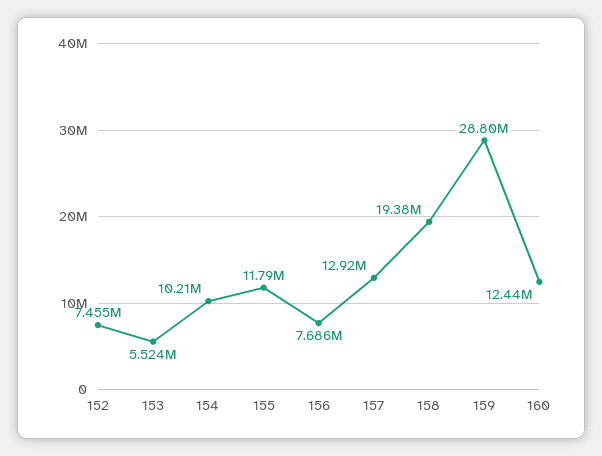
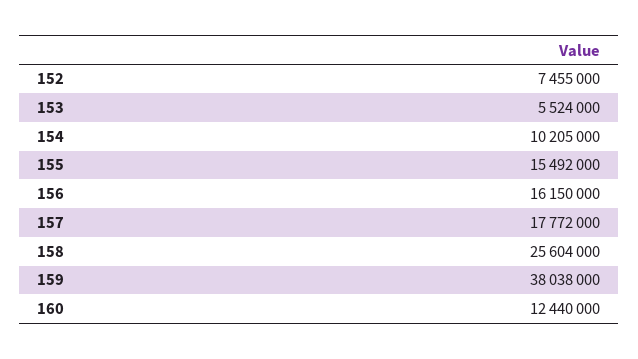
155: 11790000 -> 15492000
156: 7686000 -> 16150000
157: 12920000 -> 17772000
158: 19380000 -> 25604000
159: 28800000 -> 38038000

